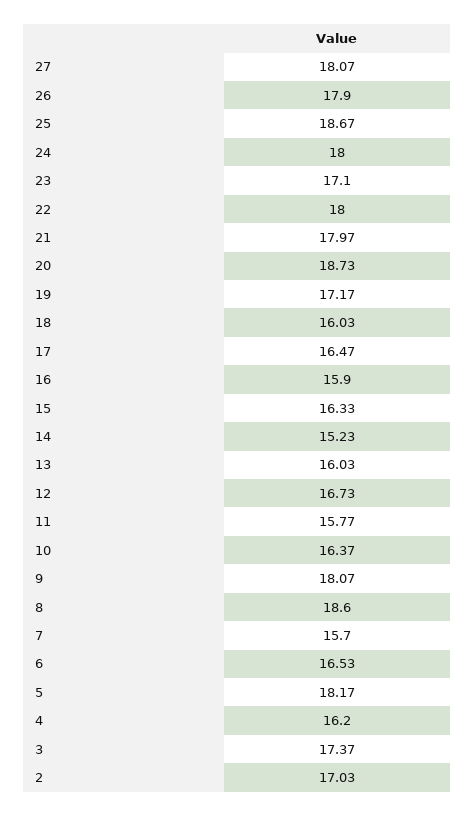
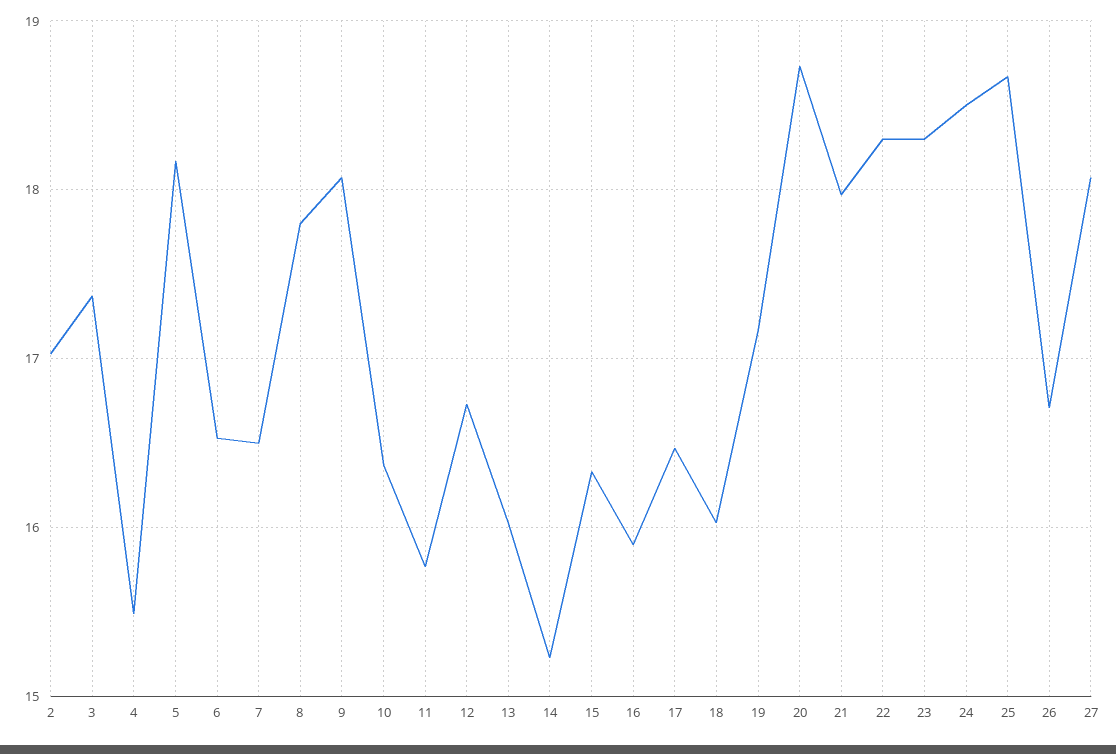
26: 17.9 -> 16.7
24: 18 -> 18.5
23: 17.1 -> 18.3
22: 18 -> 18.3
8: 18.6 -> 17.8
7: 15.7 -> 16.5
4: 16.2 -> 15.5

